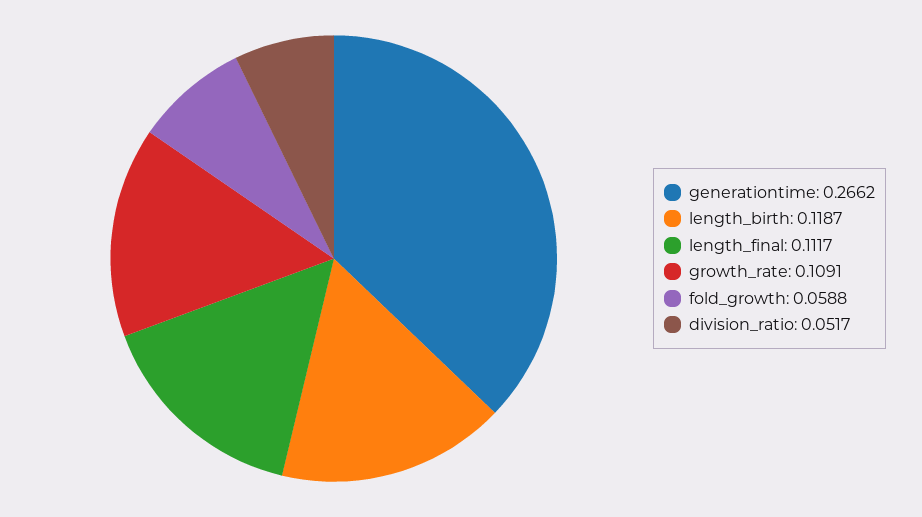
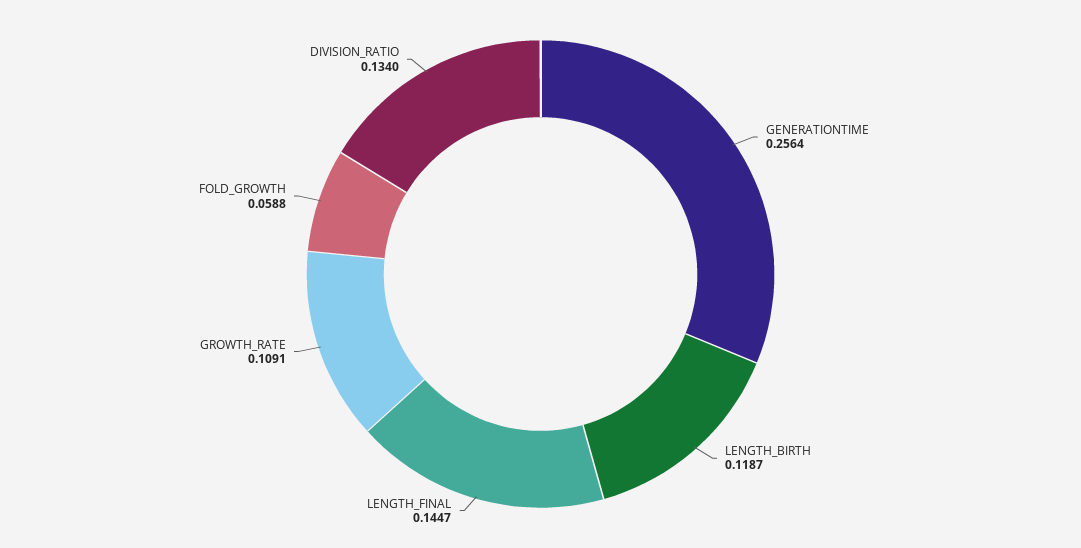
generationtime: 0.2662 -> 0.2564
length_final: 0.1117 -> 0.1447
division_ratio: 0.0517 -> 0.134

